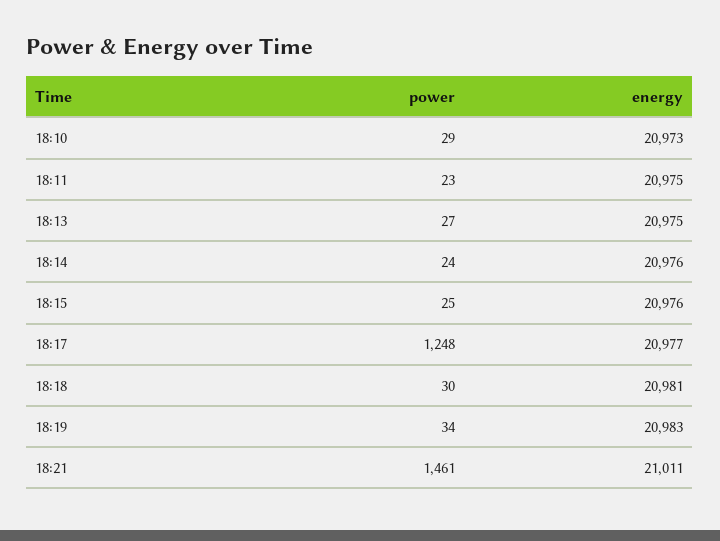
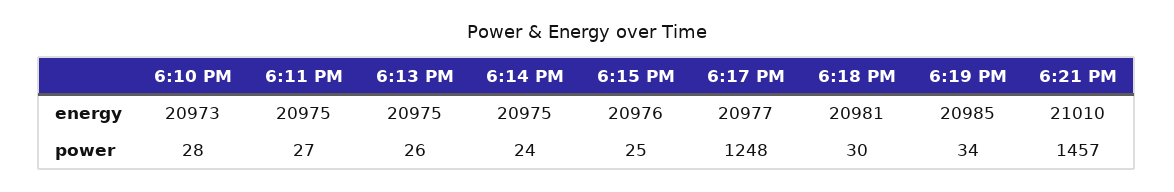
power, 18:10: 29 -> 28
power, 18:11: 23 -> 27
power, 18:13: 27 -> 26
energy, 18:14: 20976 -> 20975
energy, 18:19: 20983 -> 20985
power, 18:21: 1461 -> 1457
energy, 18:21: 21011 -> 21010

